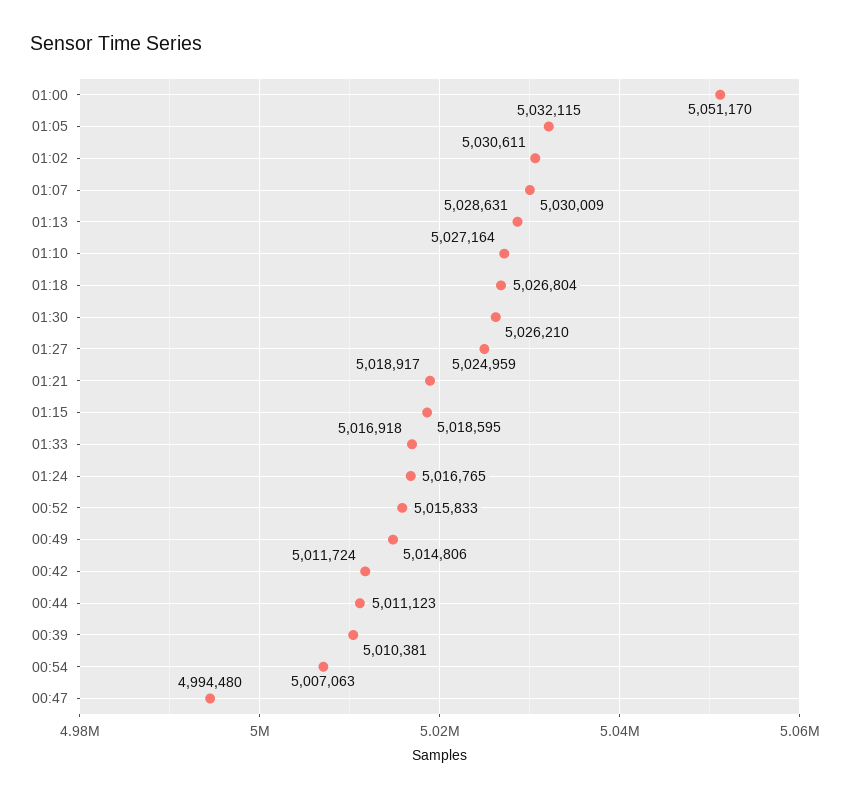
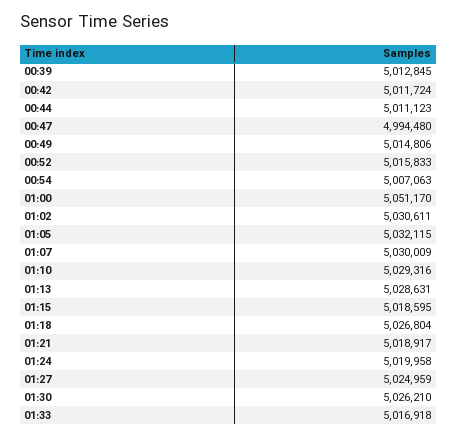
01:10: 5027164 -> 5029316
01:24: 5016765 -> 5019958
00:39: 5010381 -> 5012845

